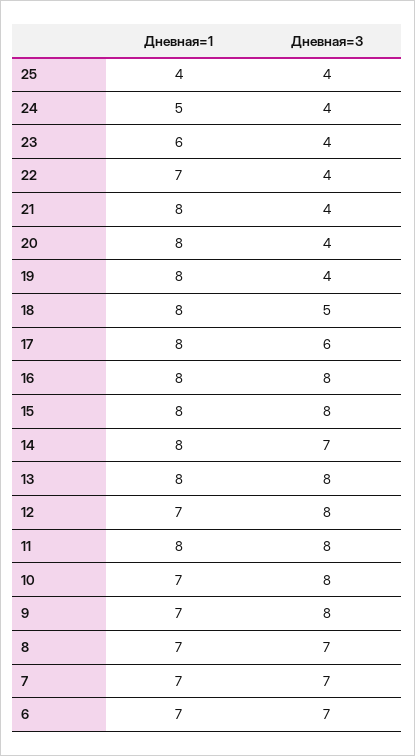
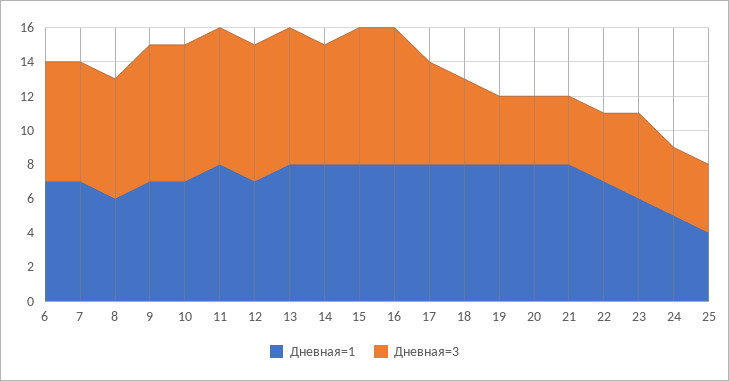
Дневная=3, 23: 4 -> 5
Дневная=1, 8: 7 -> 6

